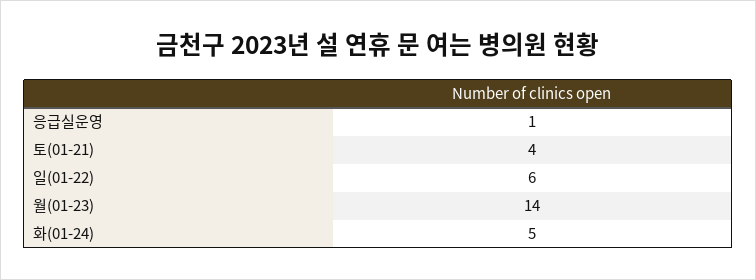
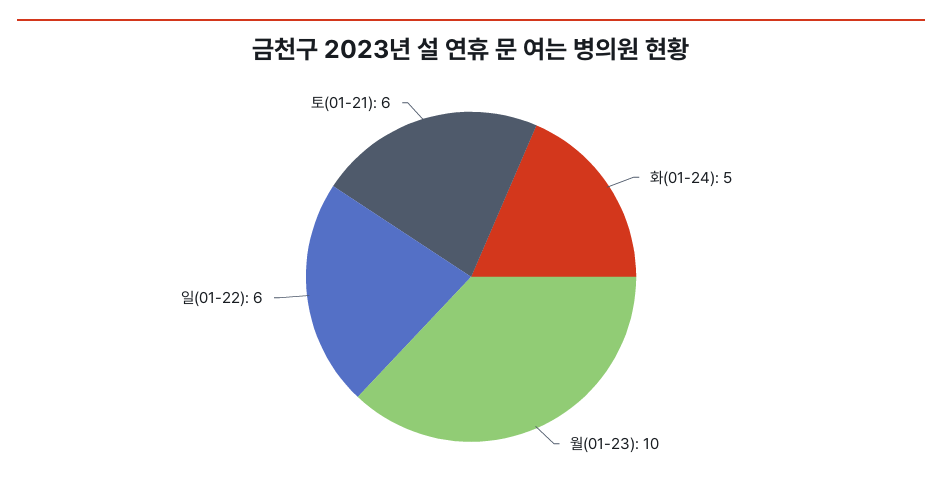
응급실운영: 1 -> none
토(01-21): 4 -> 6
월(01-23): 14 -> 10

